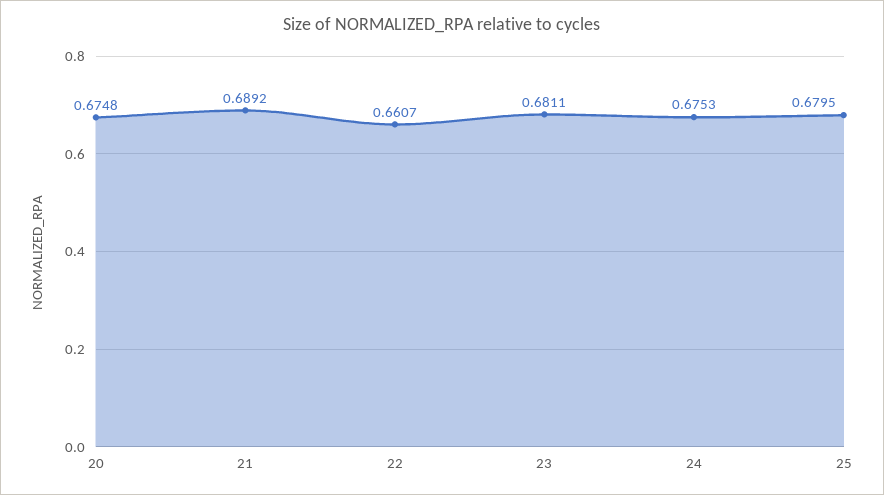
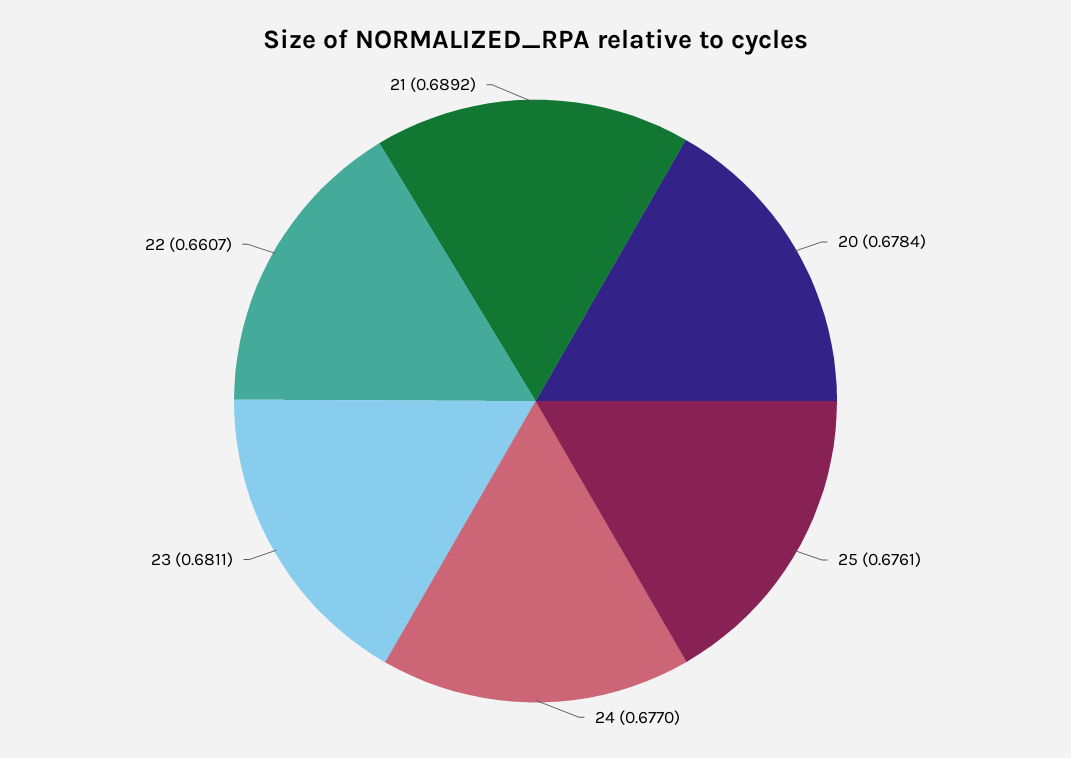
20: 0.6748 -> 0.6784
24: 0.6753 -> 0.677
25: 0.6795 -> 0.6761

